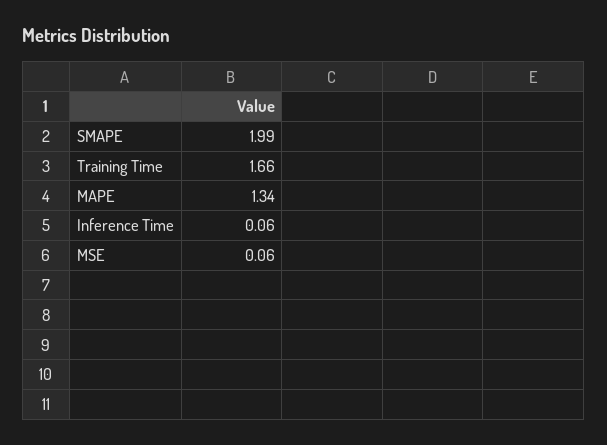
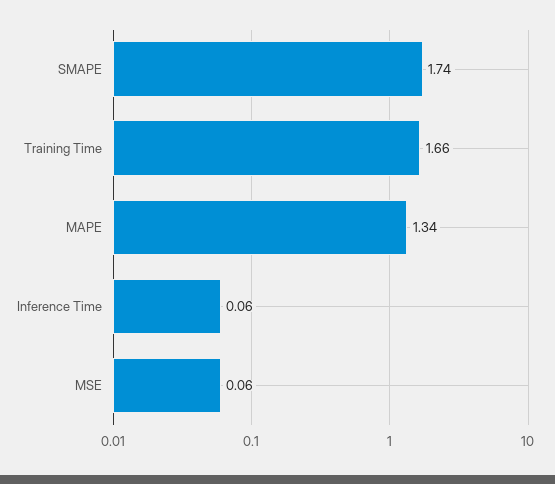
SMAPE: 1.99 -> 1.74

